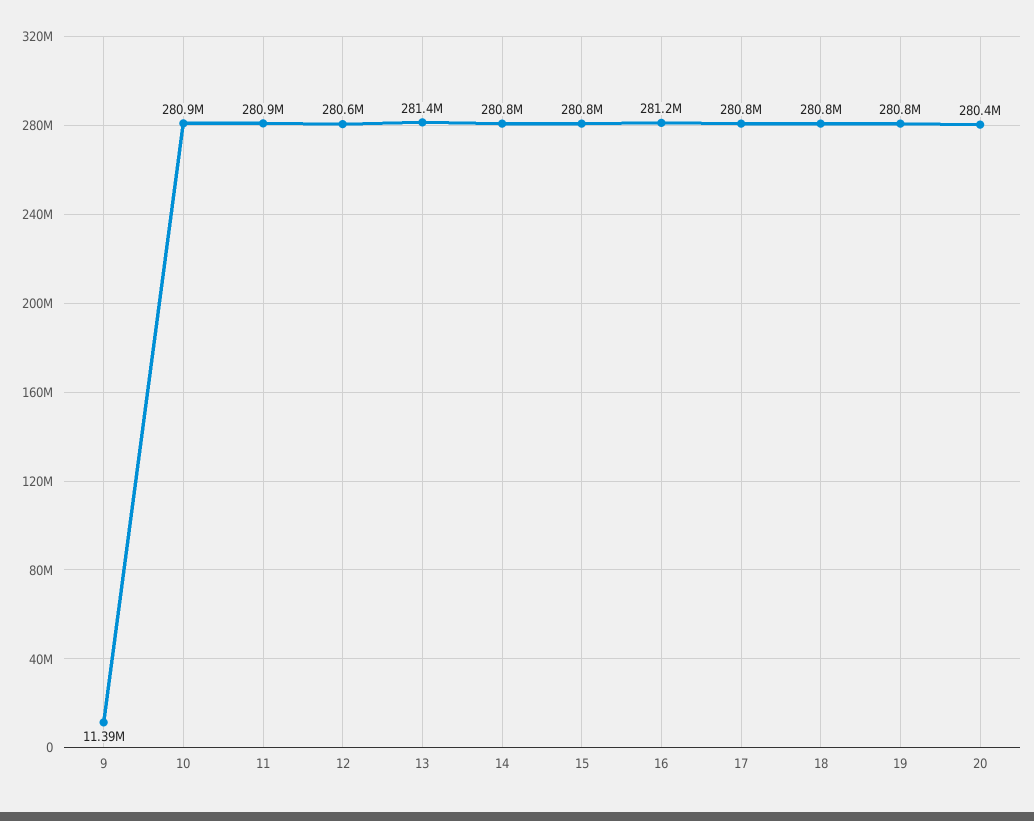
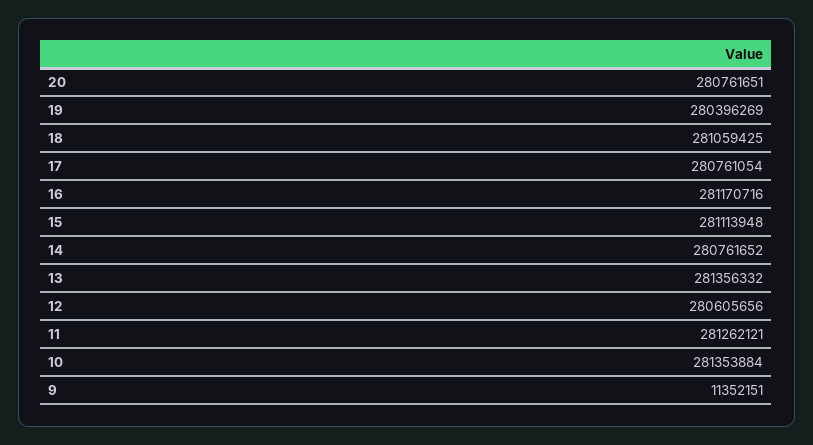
9: 11390000 -> 11352151
10: 280900000 -> 281353884
11: 280900000 -> 281262121
15: 280800000 -> 281113948
18: 280800000 -> 281059425
19: 280800000 -> 280396269
20: 280400000 -> 280761651

